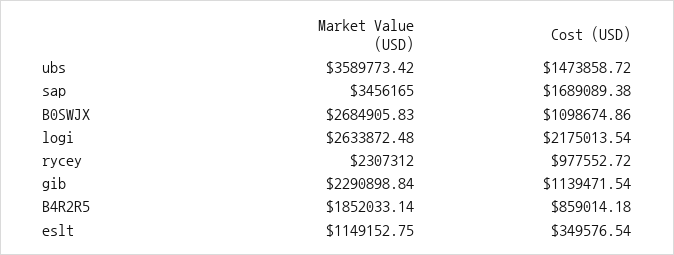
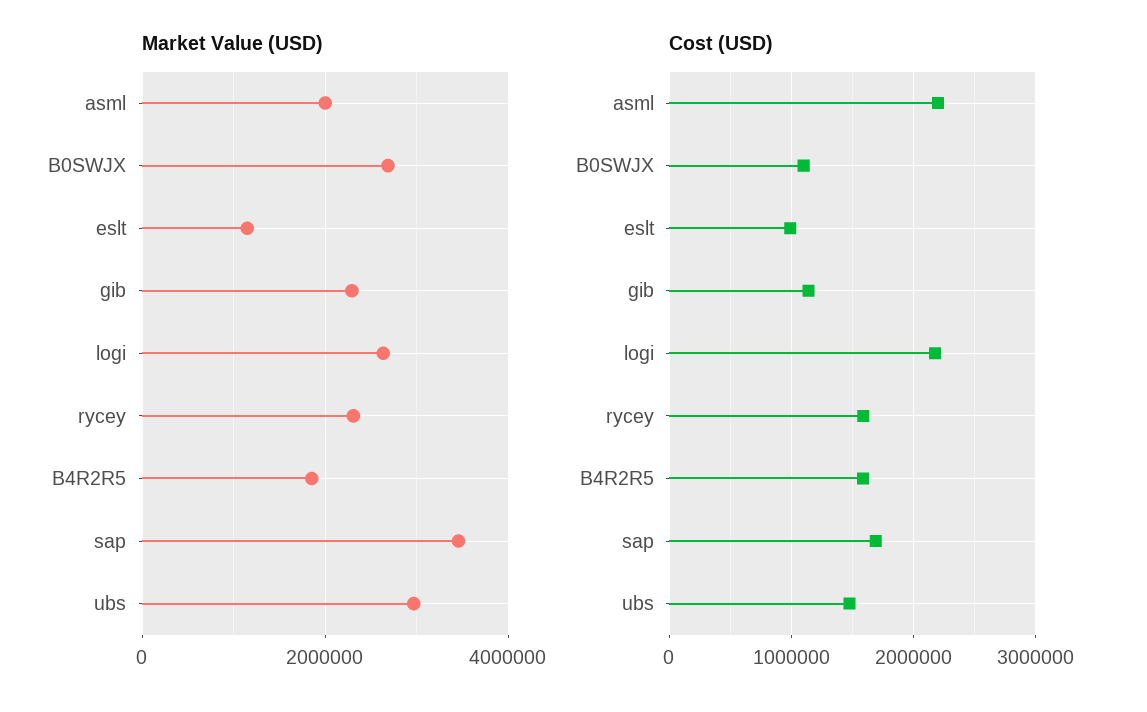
Market Value (USD), ubs: 3589773.42 -> 3000000
Cost (USD), rycey: 977552.72 -> 1600000
Cost (USD), B4R2R5: 859014.18 -> 1600000
Cost (USD), eslt: 349576.54 -> 1000000
Market Value (USD), asml: none -> 2000000
Cost (USD), asml: none -> 2200000

